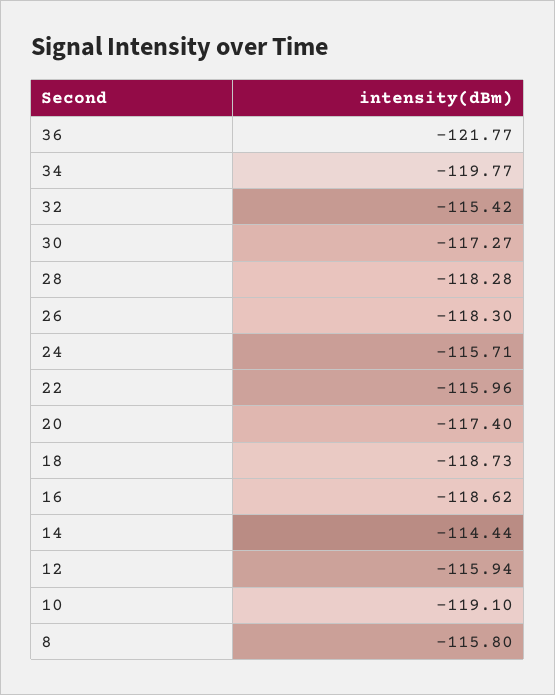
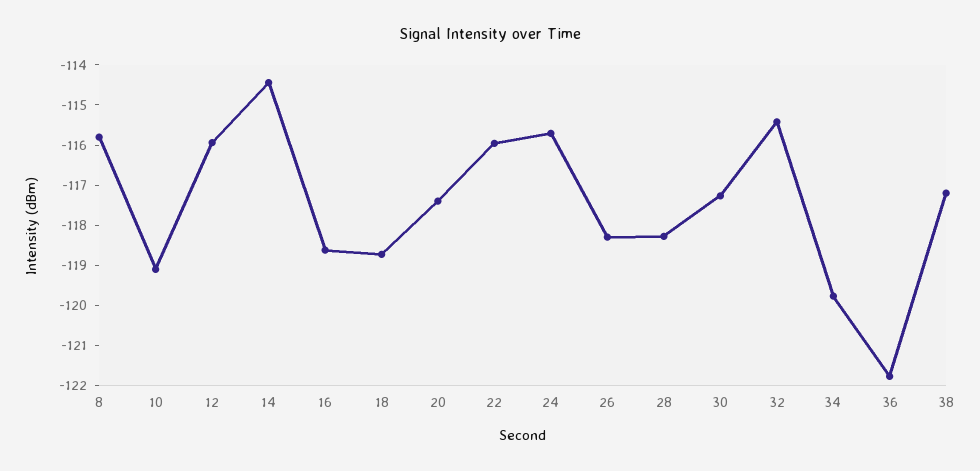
38: none -> -117.2

